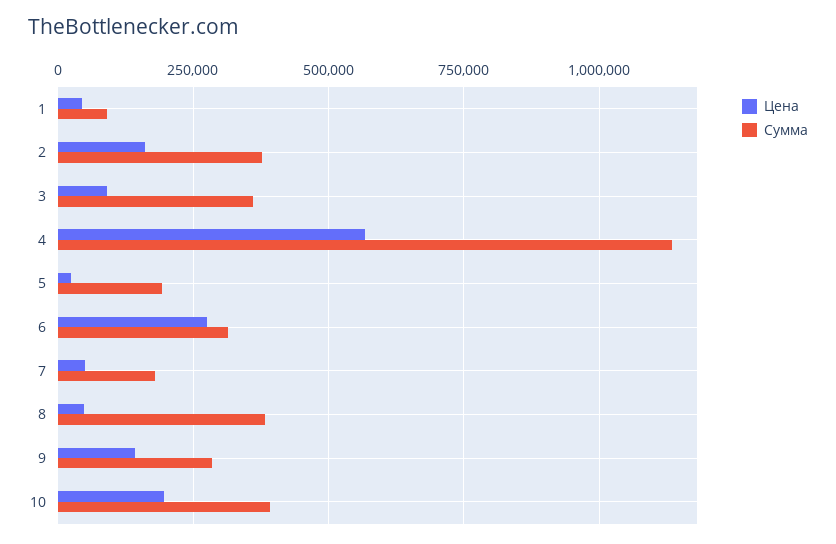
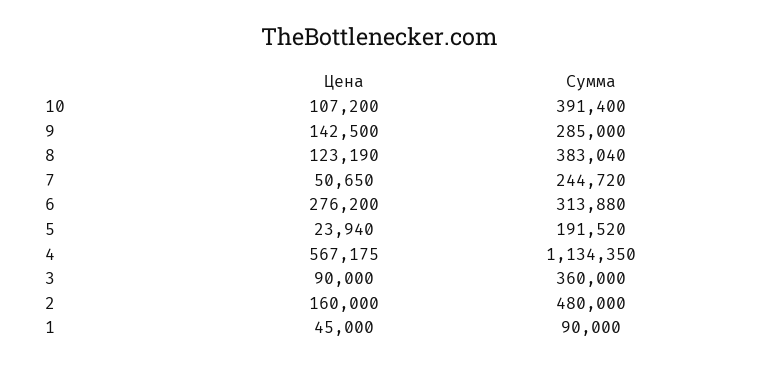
Сумма, 2: 375000 -> 480000
Сумма, 7: 175000 -> 244720
Цена, 8: 50000 -> 123190
Цена, 10: 200000 -> 107200

